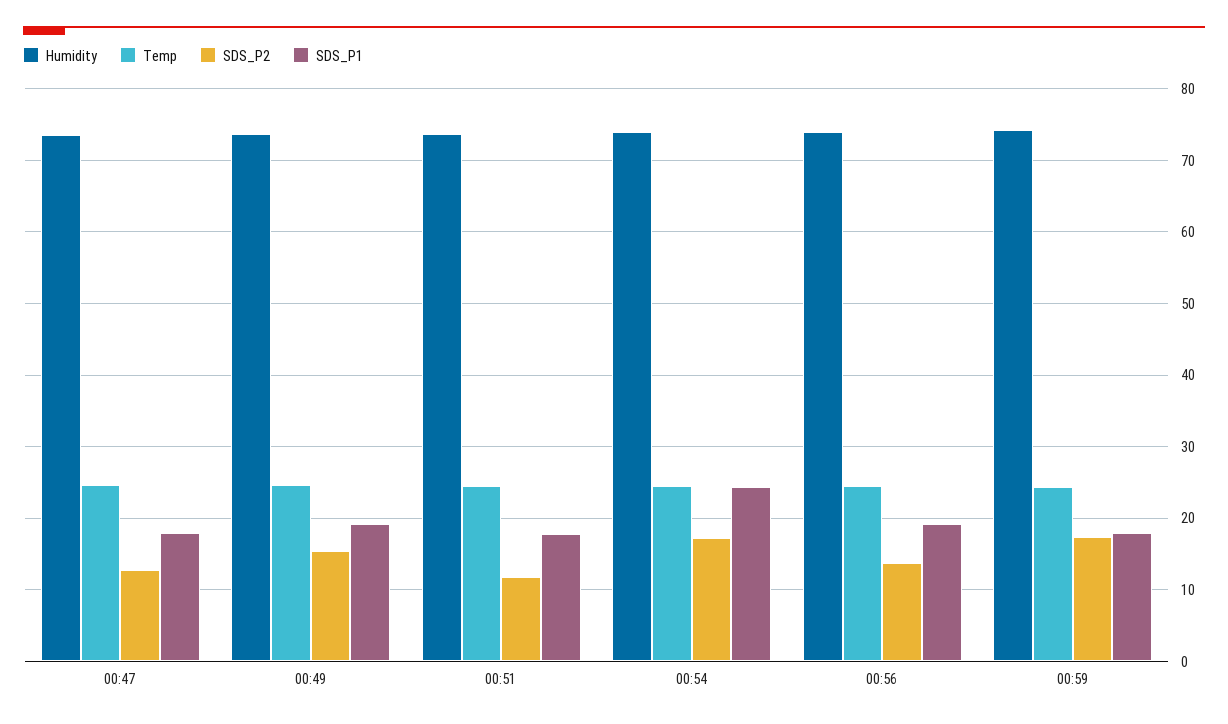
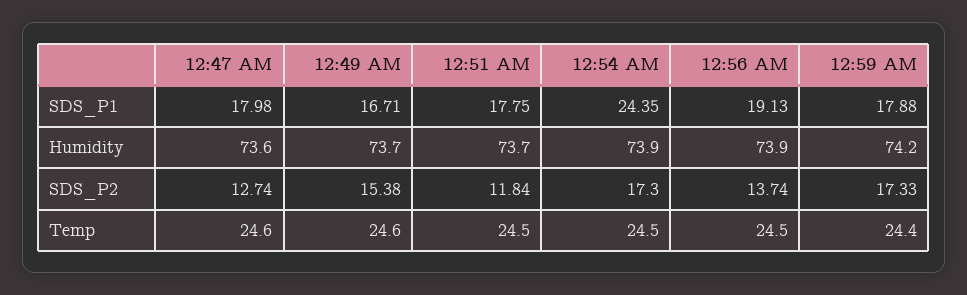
SDS_P1, 00:49: 19 -> 16.71

